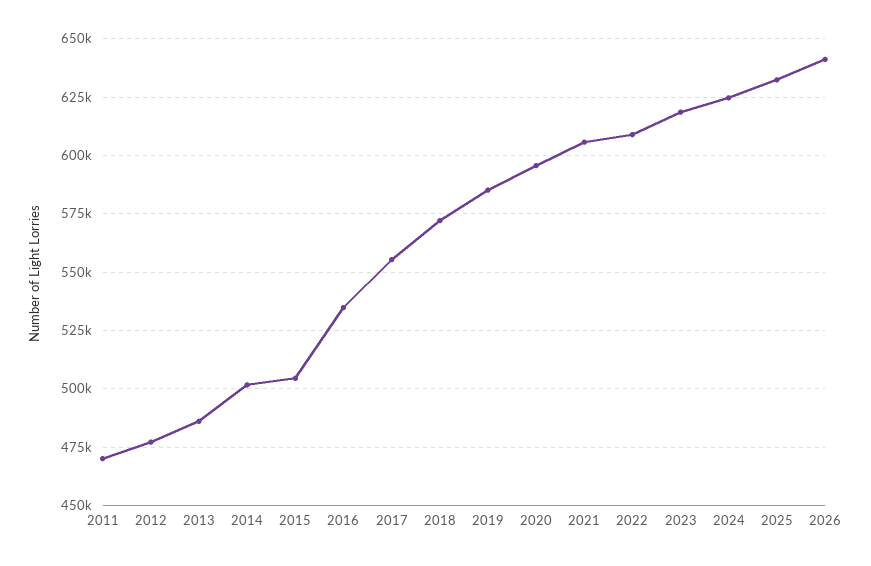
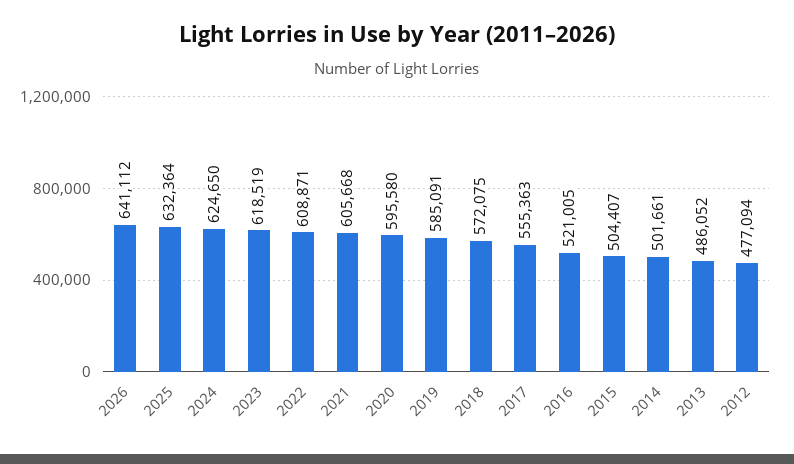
2011: 470000 -> none
2016: 535000 -> 521005

